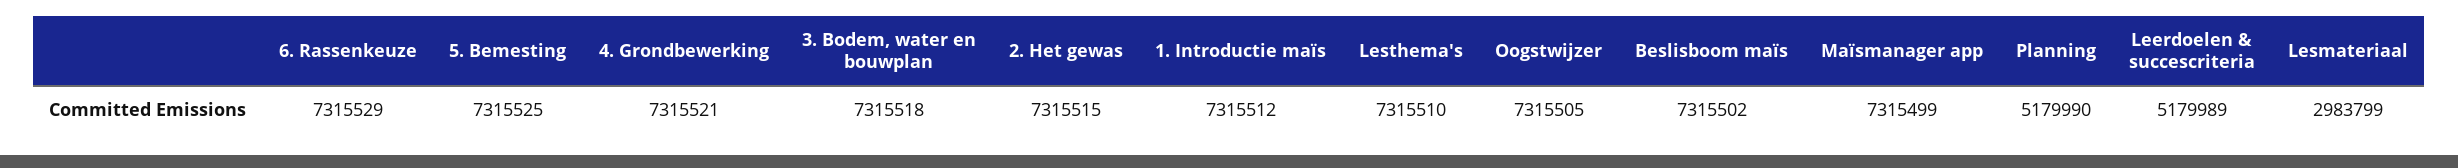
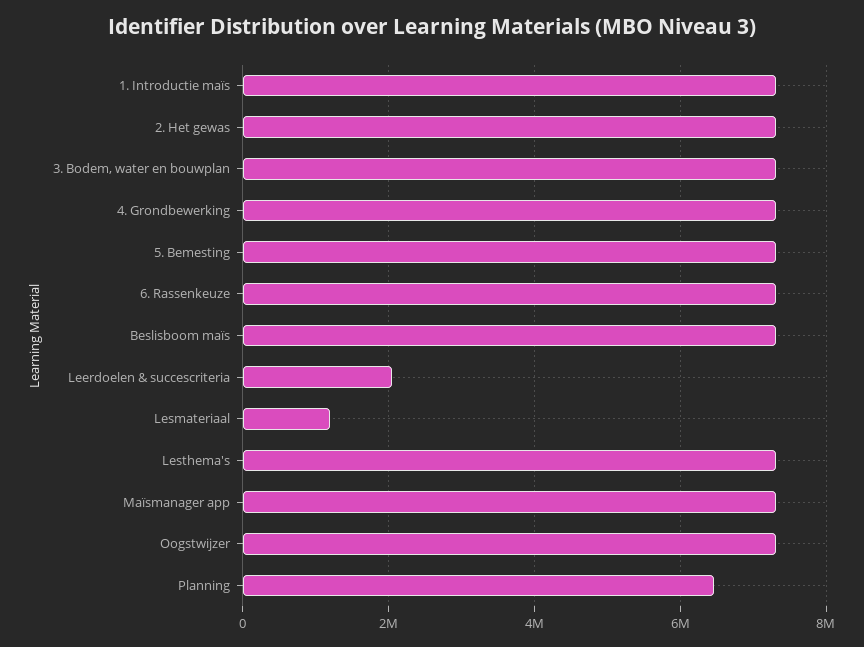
Planning: 5179990 -> 6400000
Leerdoelen & succescriteria: 5179989 -> 2000000
Lesmateriaal: 2983799 -> 1200000

